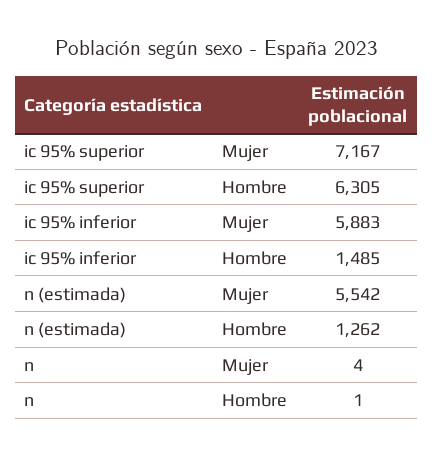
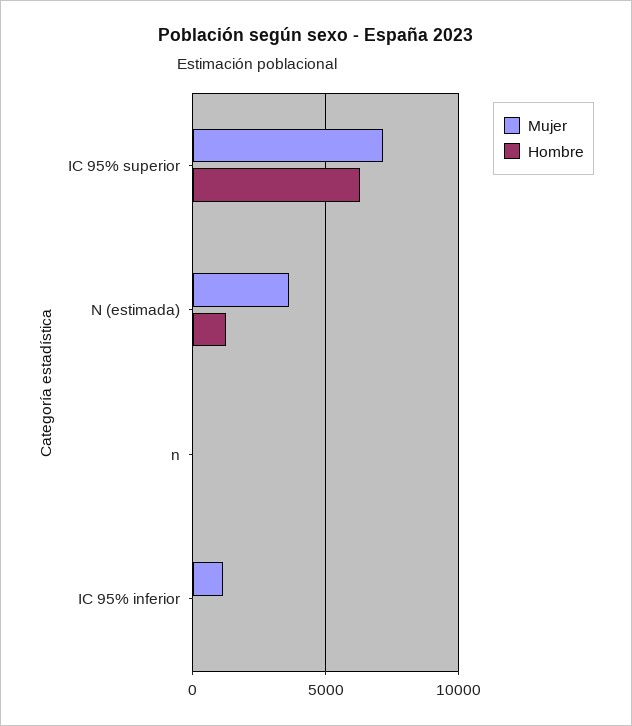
Mujer, ic 95% inferior: 5883 -> 1000
Hombre, ic 95% inferior: 1485 -> 0
Mujer, n (estimada): 5542 -> 3500

